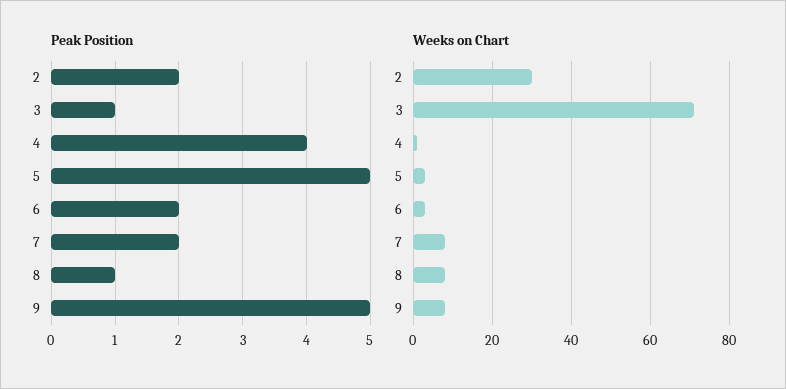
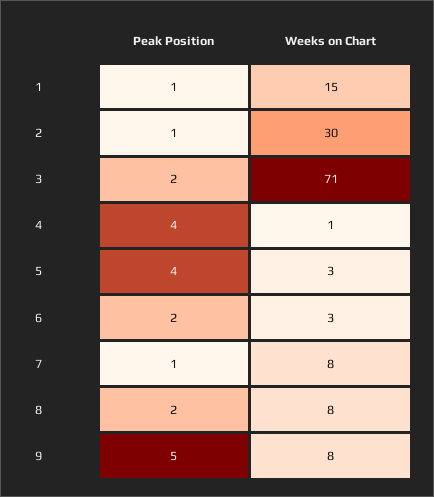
Peak Position, 2: 2 -> 1
Peak Position, 3: 1 -> 2
Peak Position, 5: 5 -> 4
Peak Position, 7: 2 -> 1
Peak Position, 8: 1 -> 2
Peak Position, 1: none -> 1
Weeks on Chart, 1: none -> 15

